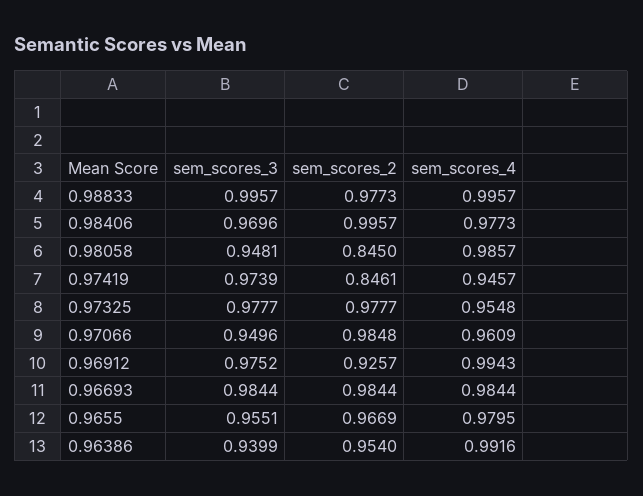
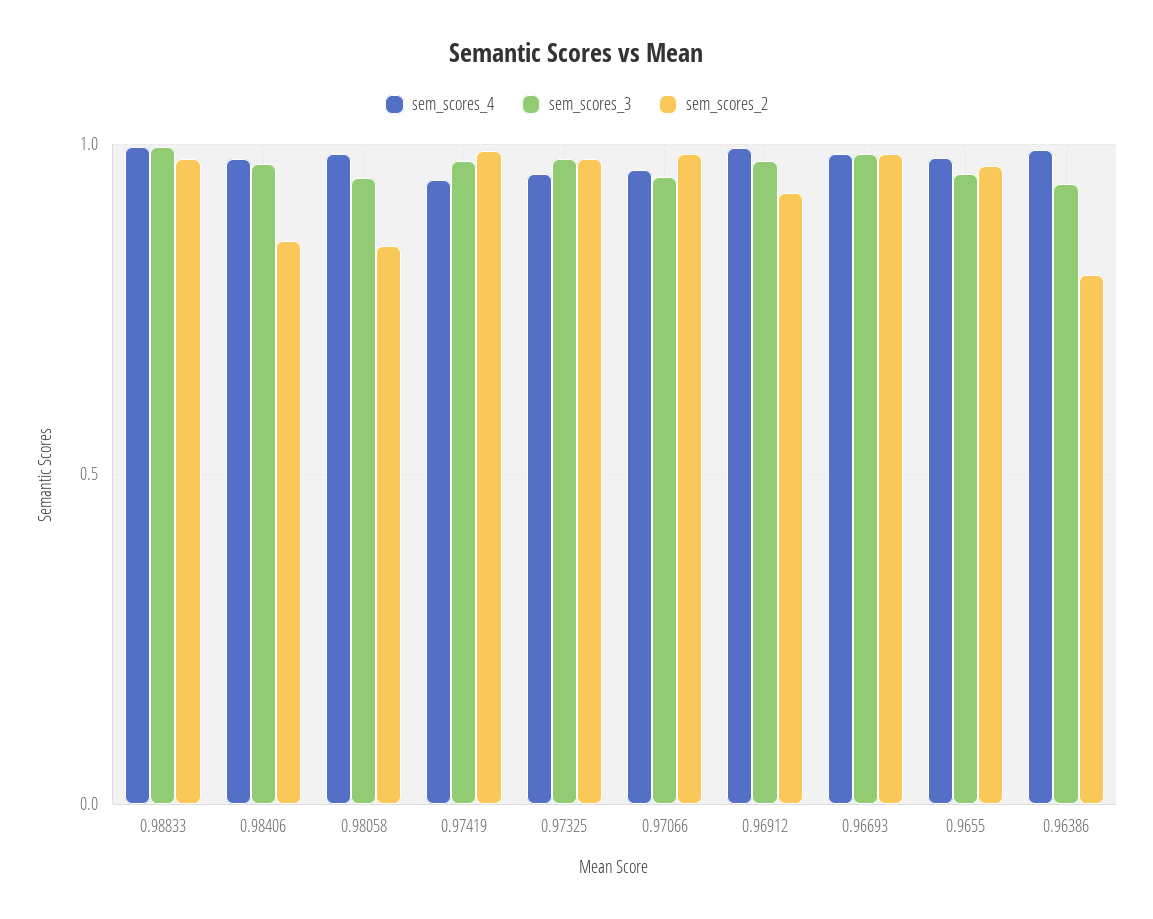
sem_scores_2, 0.98406: 0.9957 -> 0.85
sem_scores_2, 0.97419: 0.8461 -> 1
sem_scores_2, 0.96386: 0.954 -> 0.8

